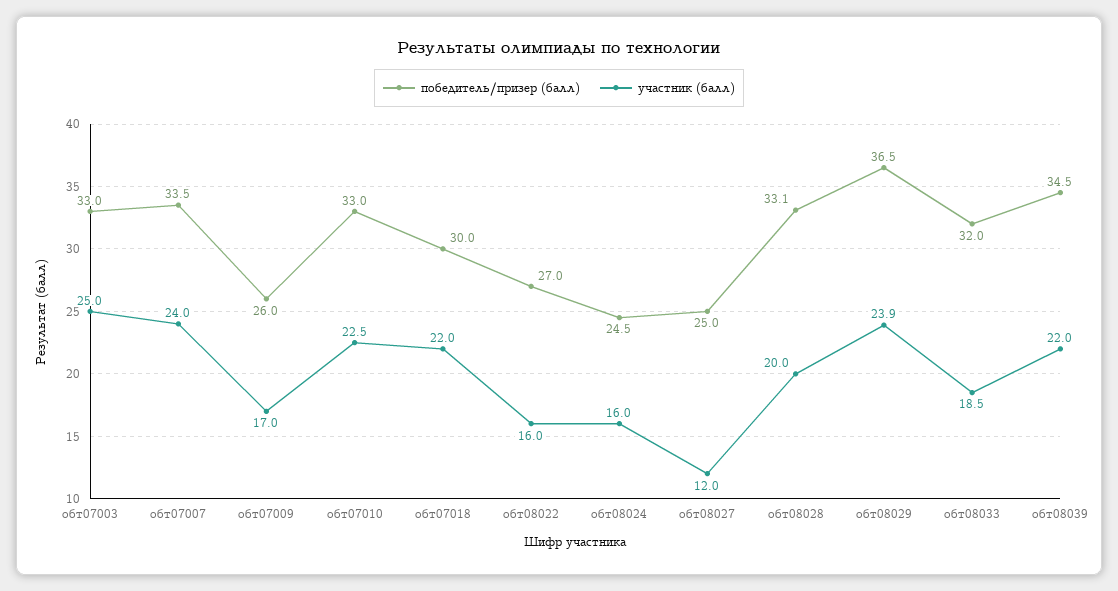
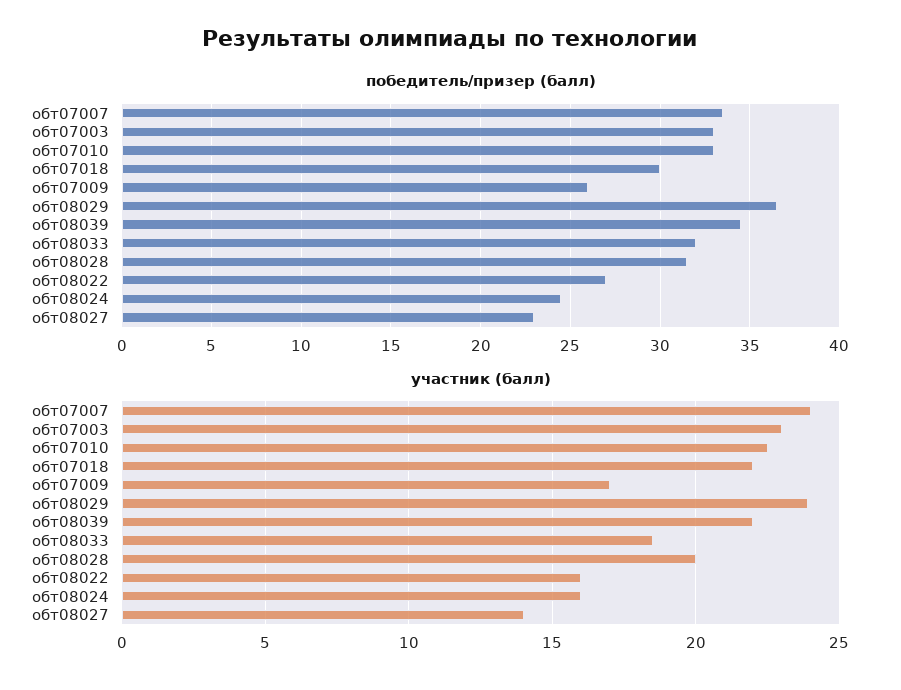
участник (балл), обт07003: 25 -> 23
победитель/призер (балл), обт08027: 25 -> 23
участник (балл), обт08027: 12 -> 14
победитель/призер (балл), обт08028: 33.1 -> 31.5

